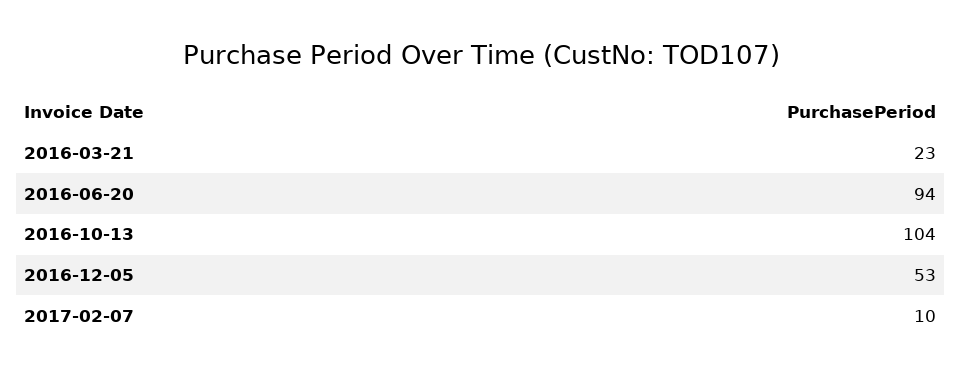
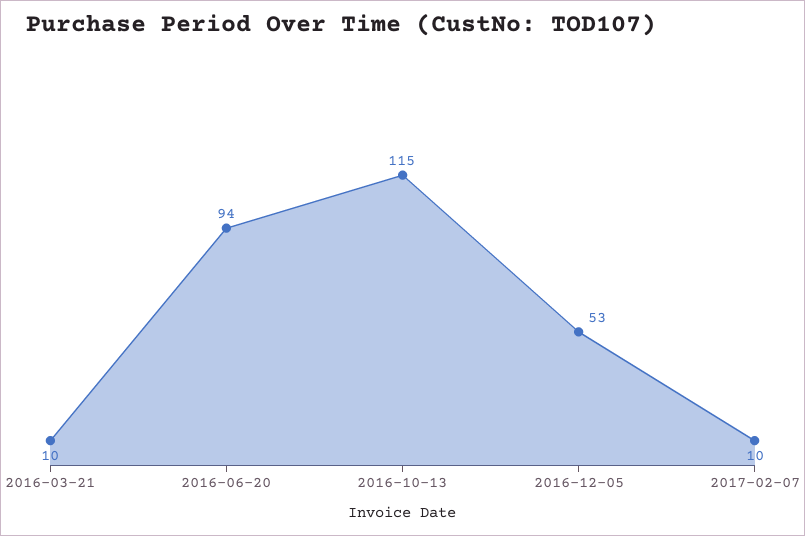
2016-03-21: 23 -> 10
2016-10-13: 104 -> 115

